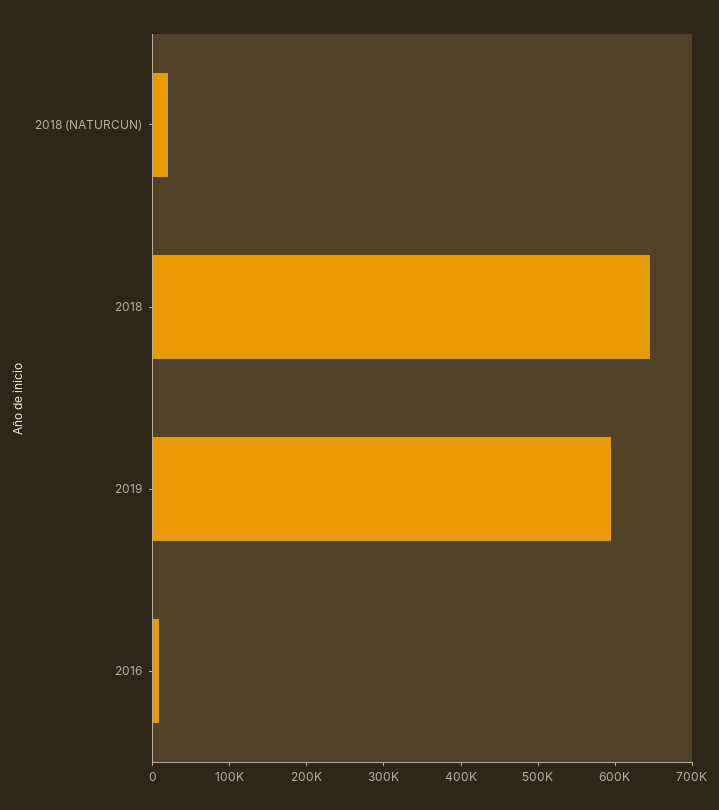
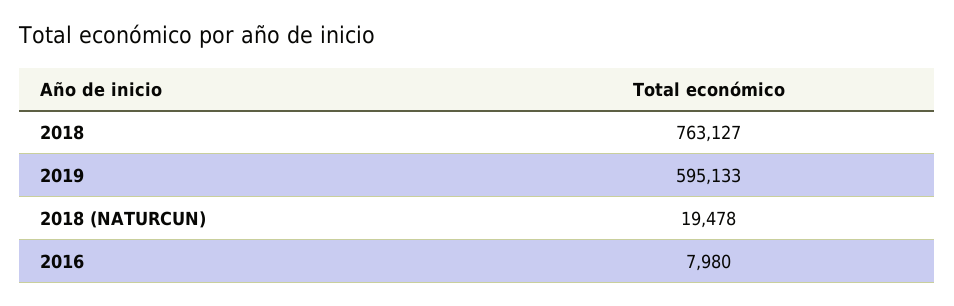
2018: 640000 -> 763127

